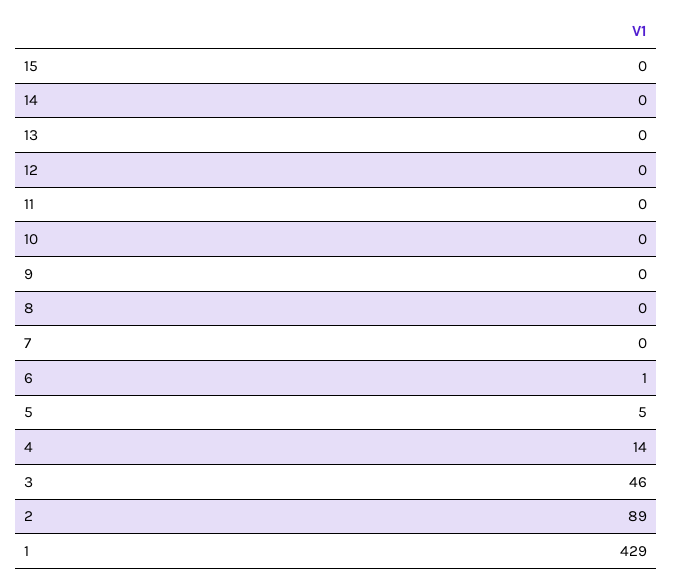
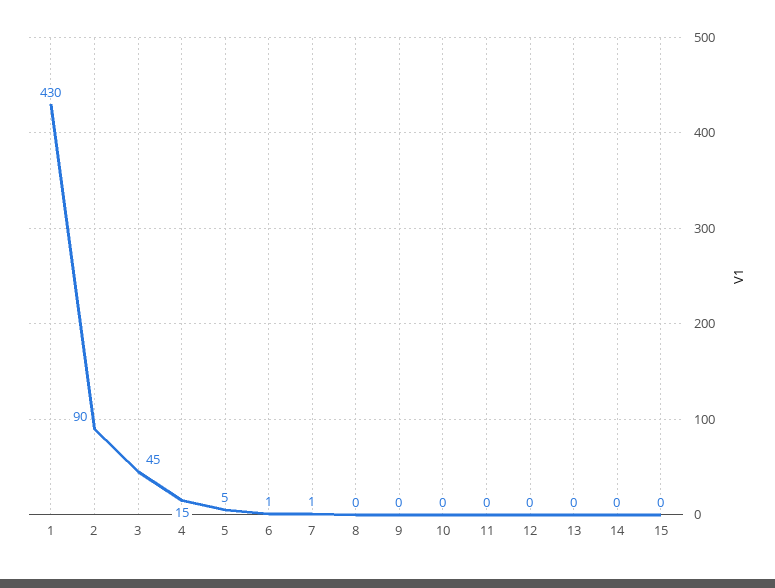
7: 0 -> 1
4: 14 -> 15
3: 46 -> 45
2: 89 -> 90
1: 429 -> 430

